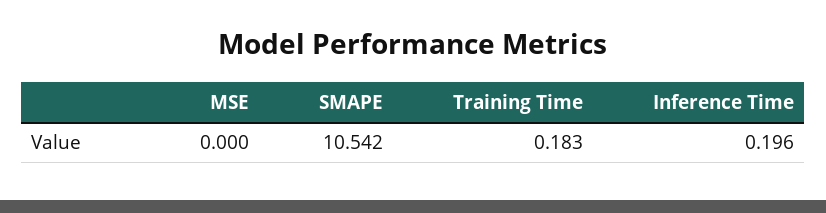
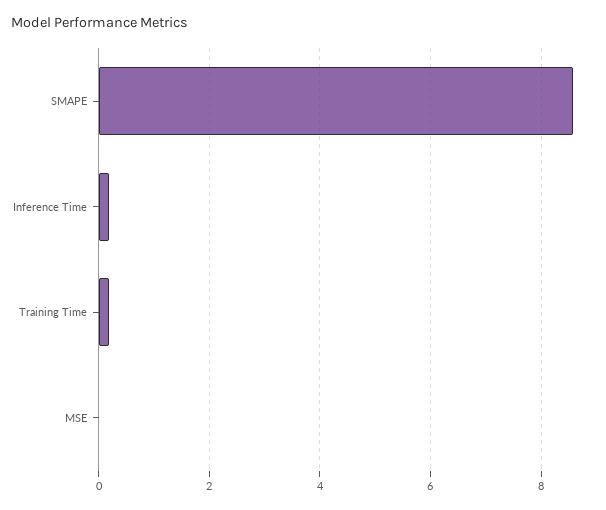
SMAPE: 10.542 -> 8.6

